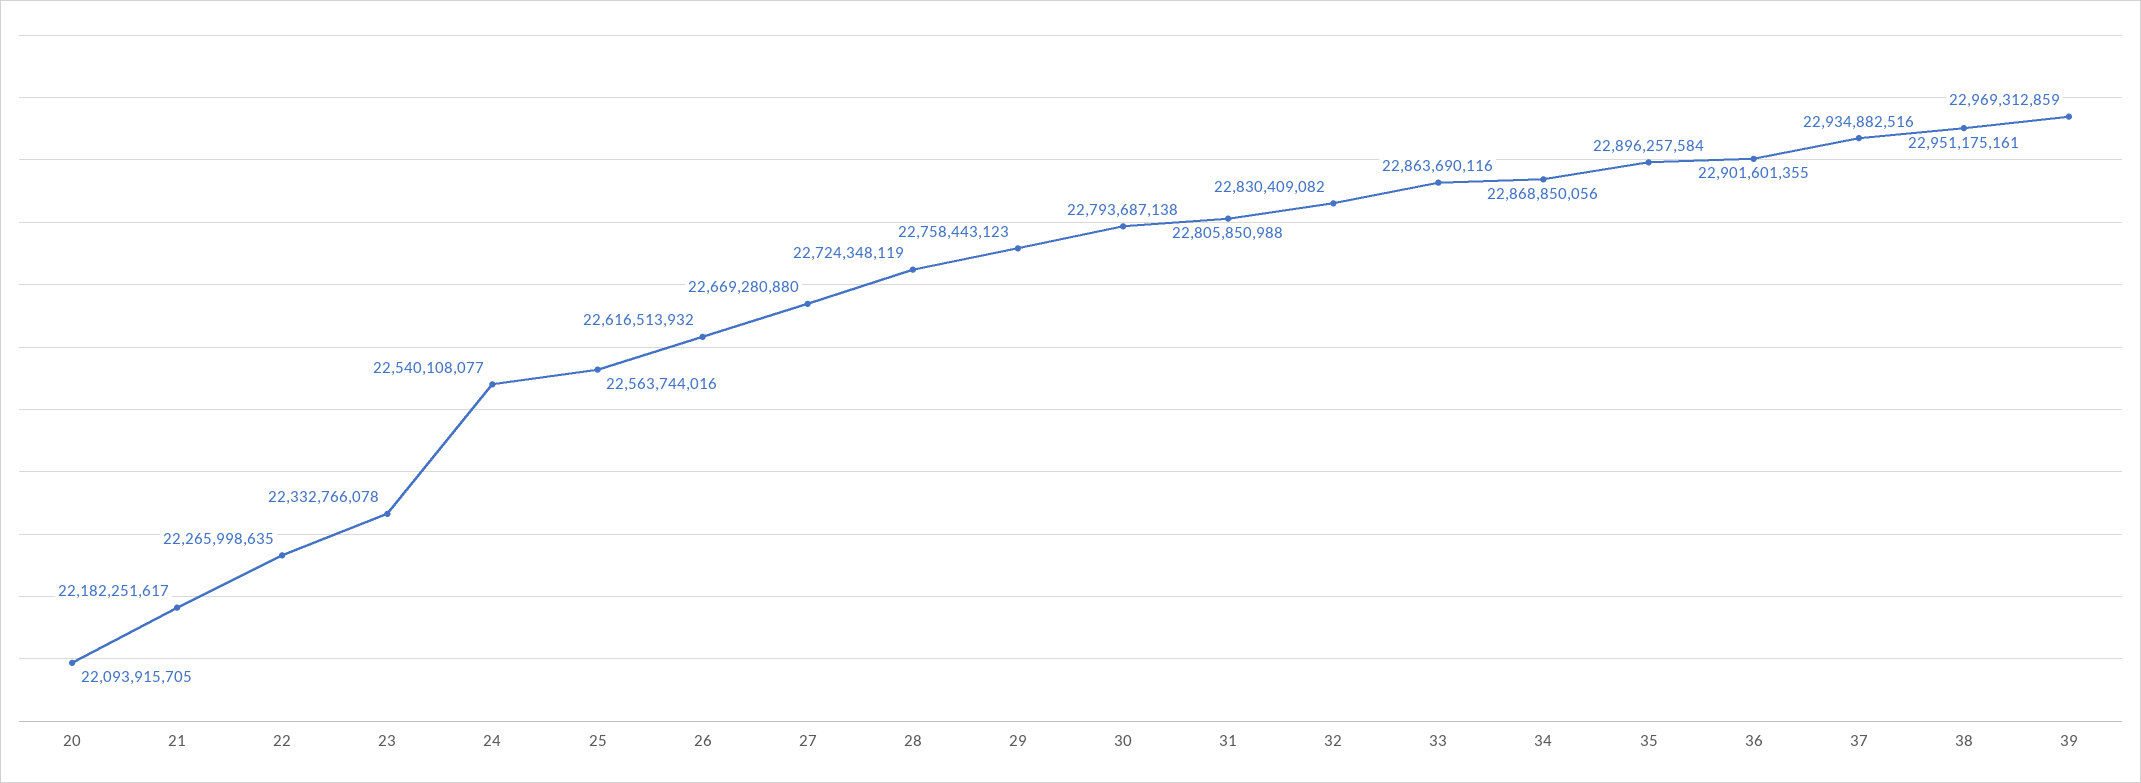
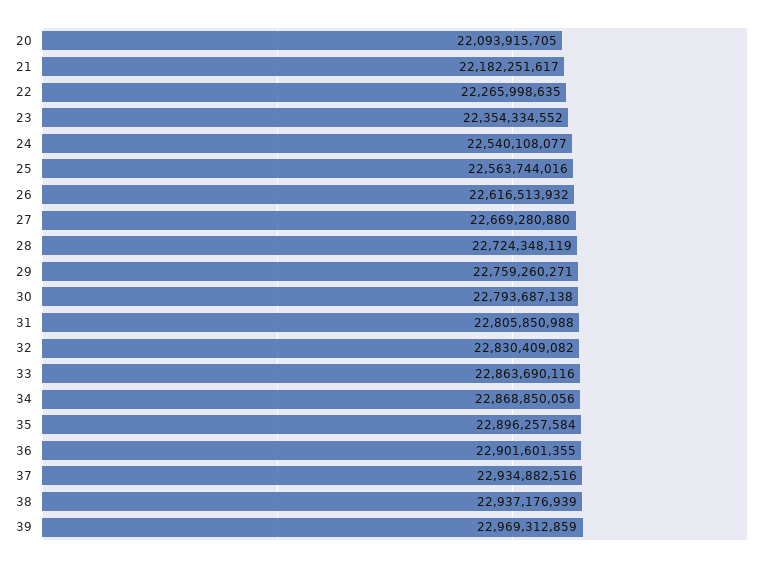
23: 22332766078 -> 22354334552
29: 22758443123 -> 22759260271
38: 22951175161 -> 22937176939

